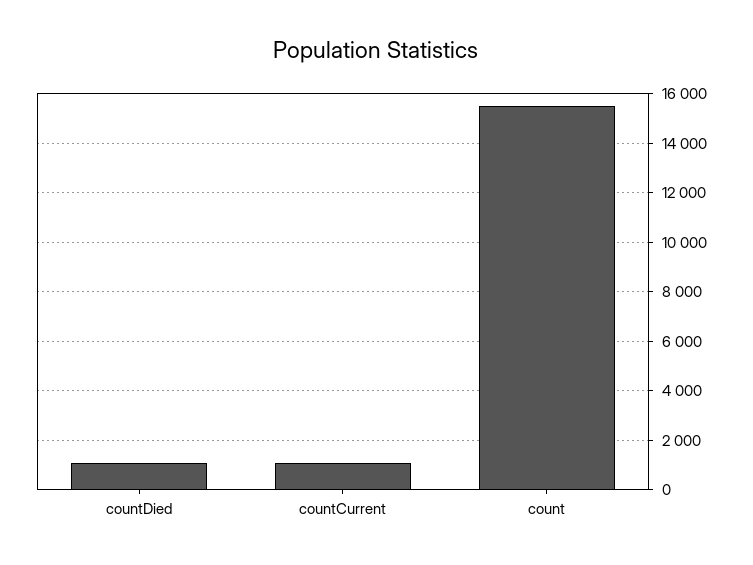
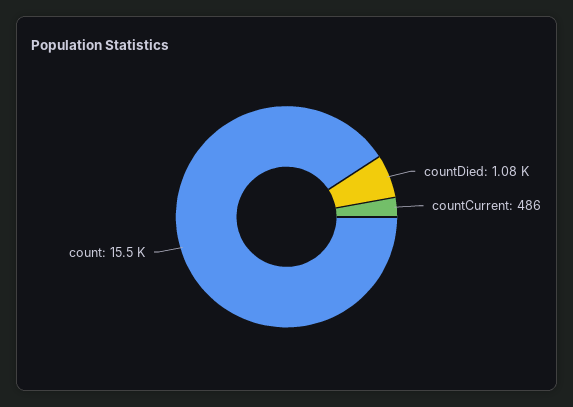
countCurrent: 1000 -> 486

